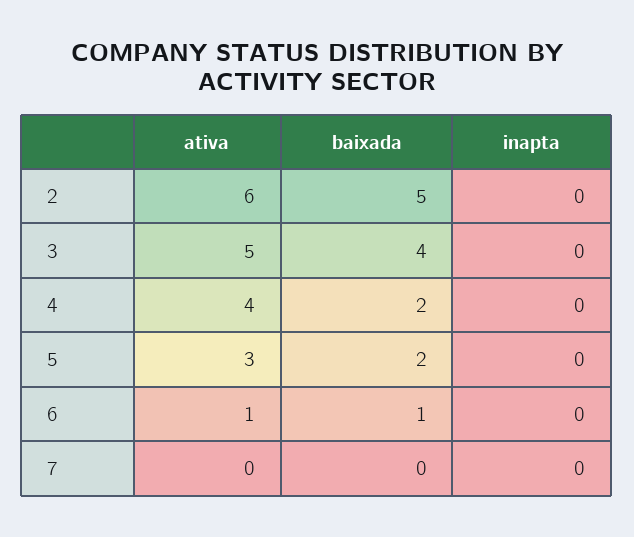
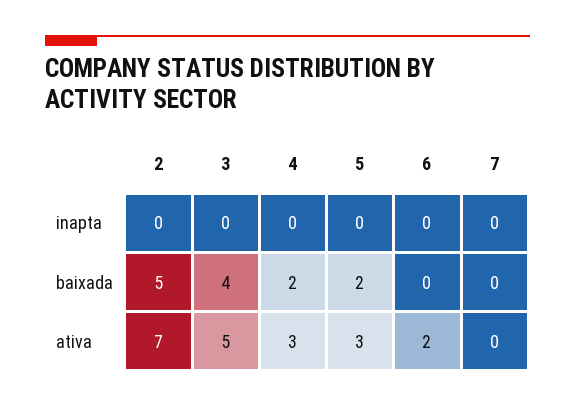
ativa, 2: 6 -> 7
ativa, 4: 4 -> 3
ativa, 6: 1 -> 2
baixada, 6: 1 -> 0

